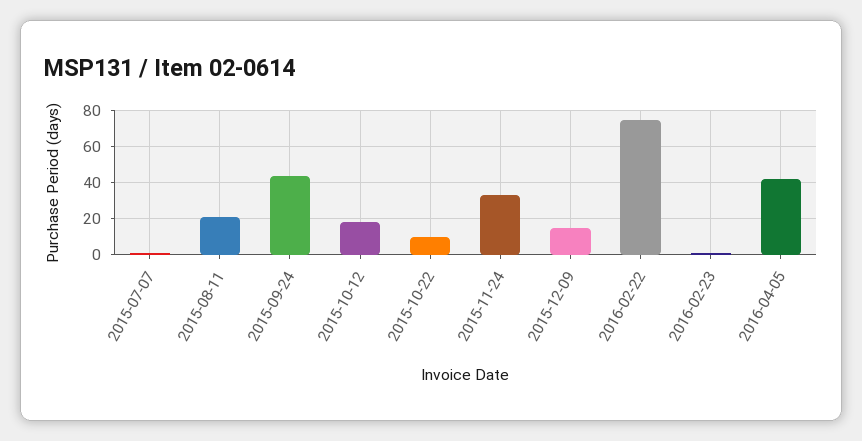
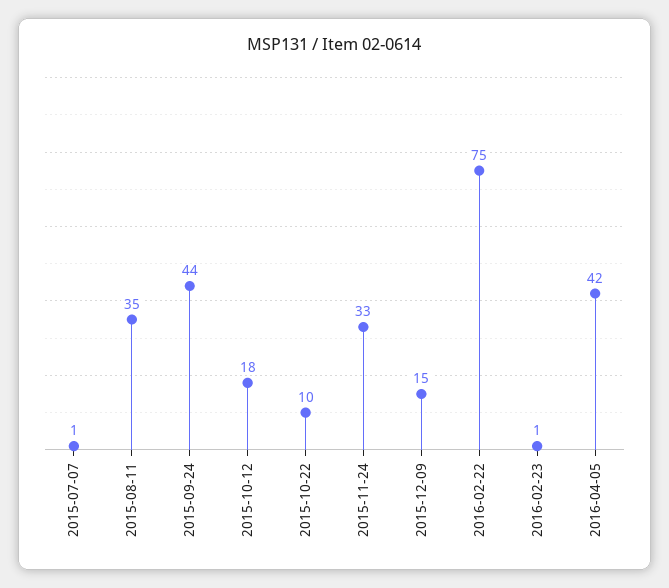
2015-08-11: 20 -> 35

